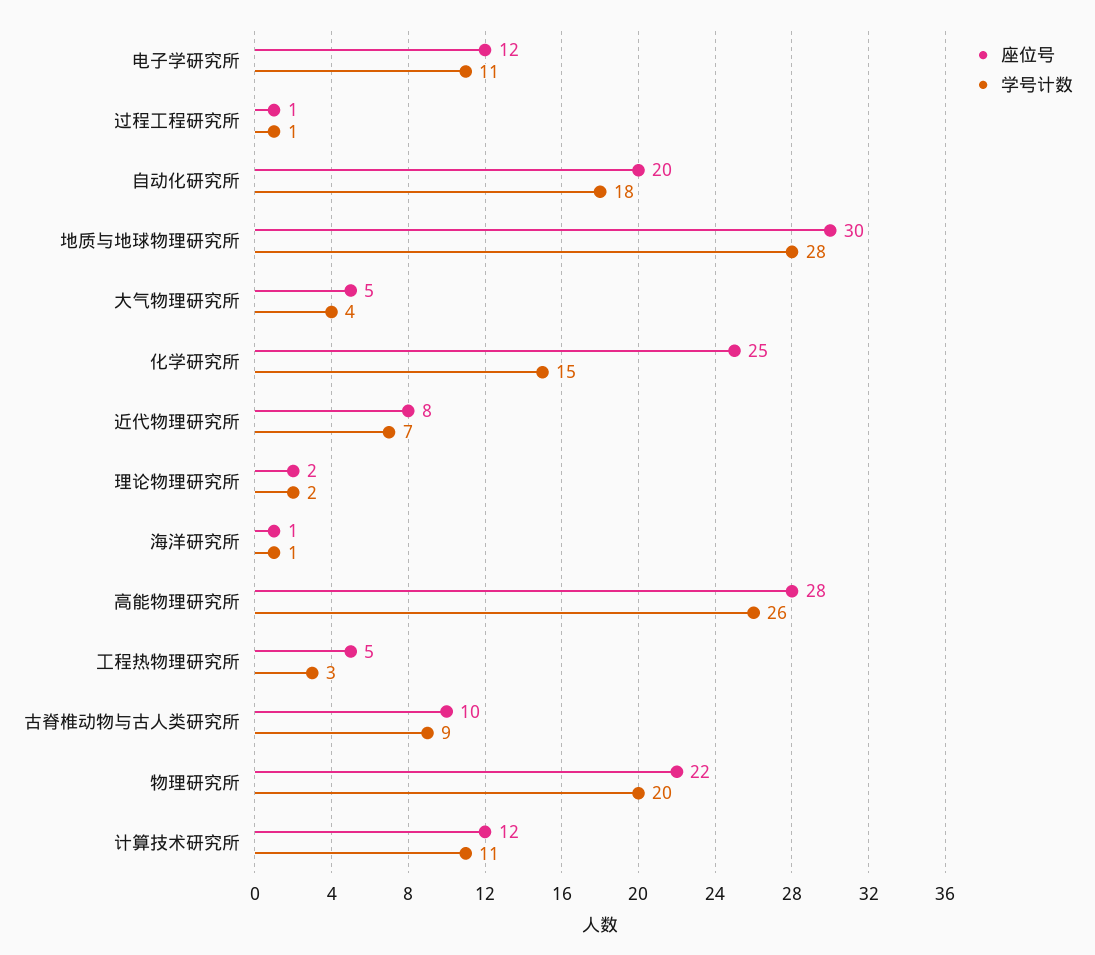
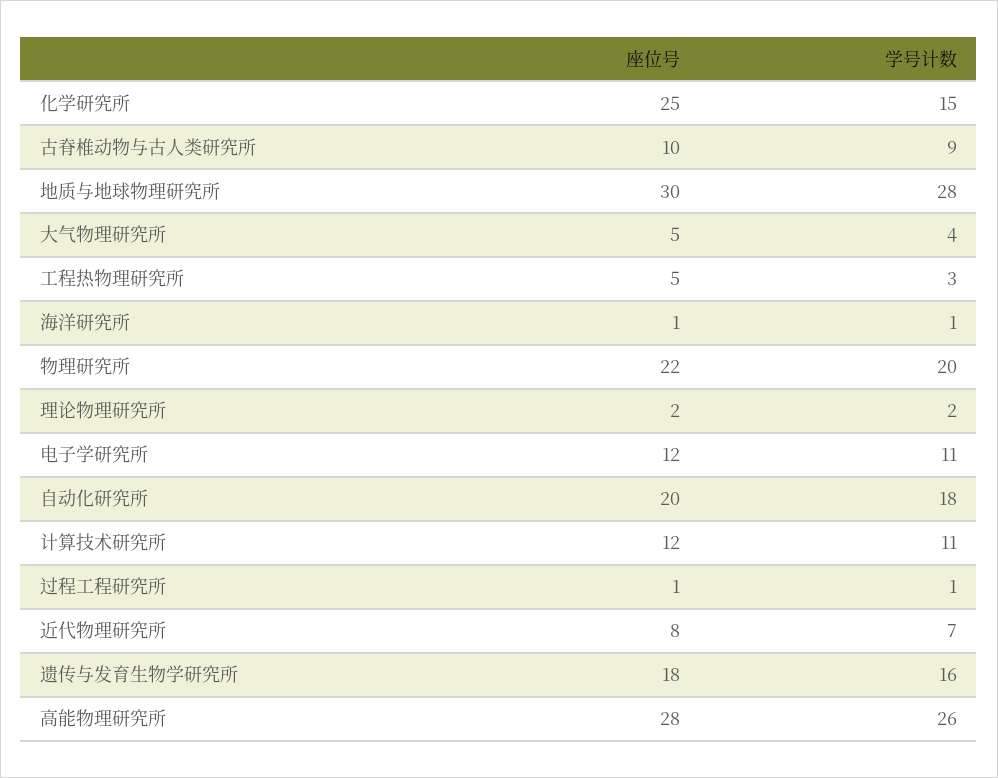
座位号, 遗传与发育生物学研究所: none -> 18
学号计数, 遗传与发育生物学研究所: none -> 16

